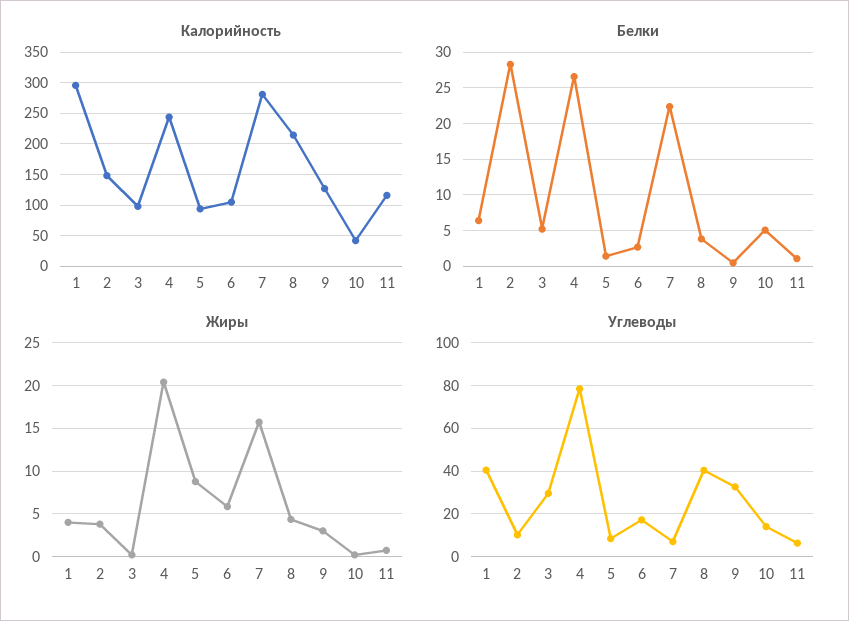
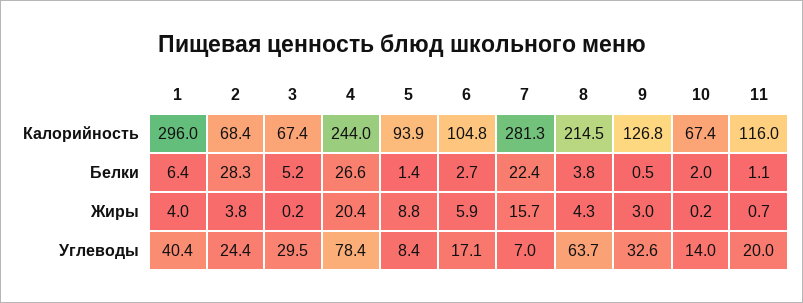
Калорийность, 2: 150 -> 68.4
Калорийность, 3: 100 -> 67.4
Калорийность, 10: 40 -> 67.4
Белки, 10: 5 -> 2
Углеводы, 2: 10 -> 24.4
Углеводы, 8: 40 -> 63.7
Углеводы, 11: 5 -> 20

